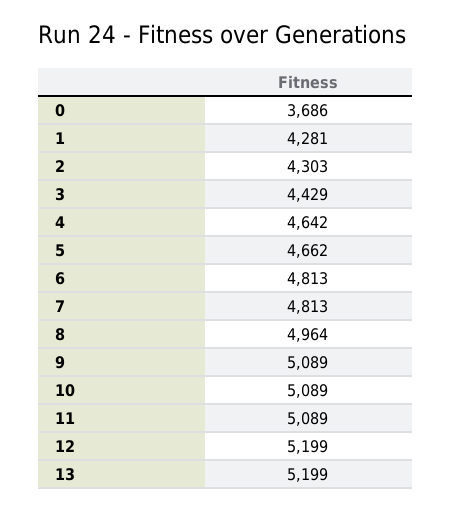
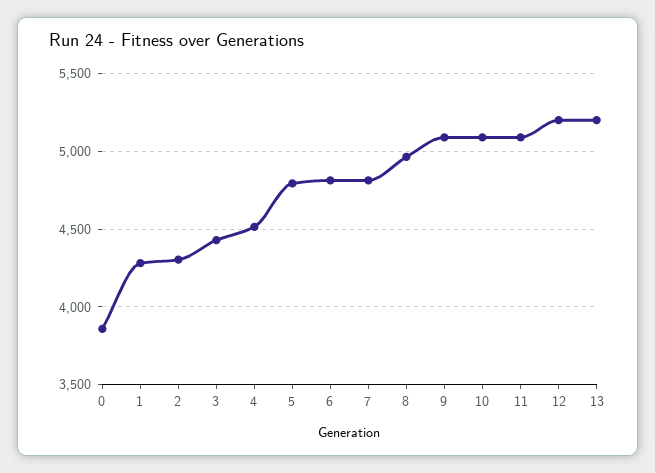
0: 3686 -> 3850
4: 4642 -> 4500
5: 4662 -> 4800

